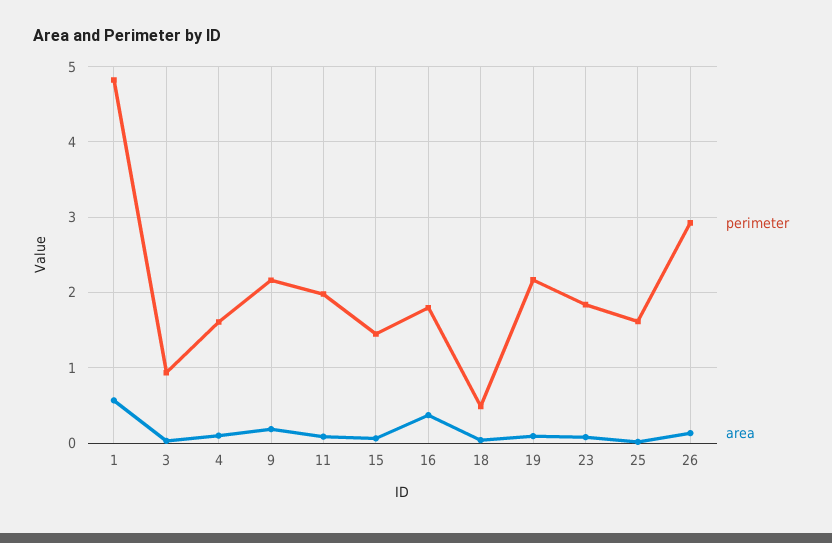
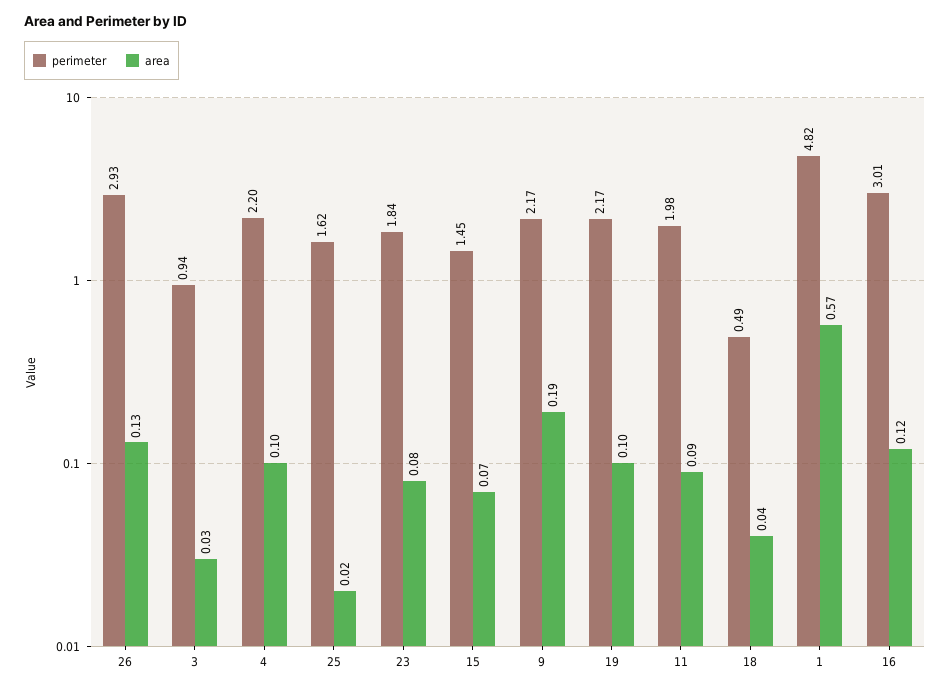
perimeter, 4: 1.6 -> 2.2
perimeter, 16: 1.8 -> 3.01
area, 16: 0.4 -> 0.12

